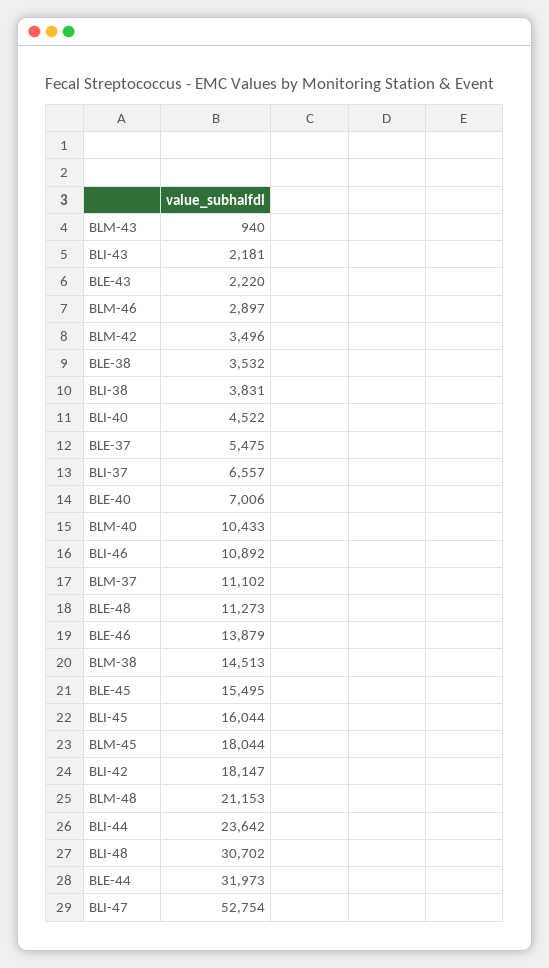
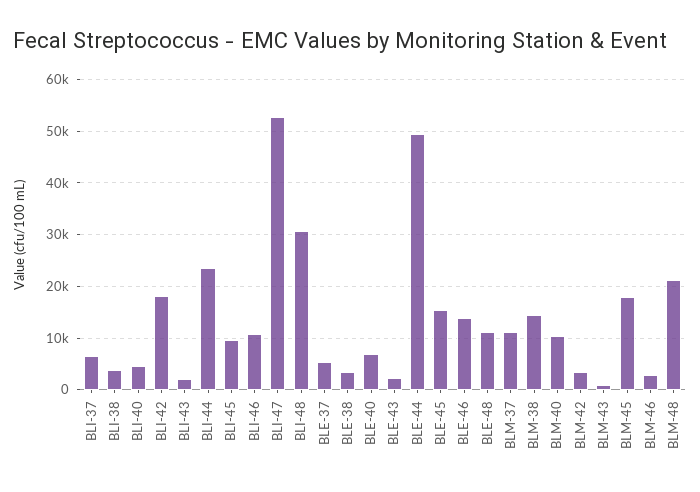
BLI-45: 16044 -> 10000
BLE-44: 31973 -> 50000

